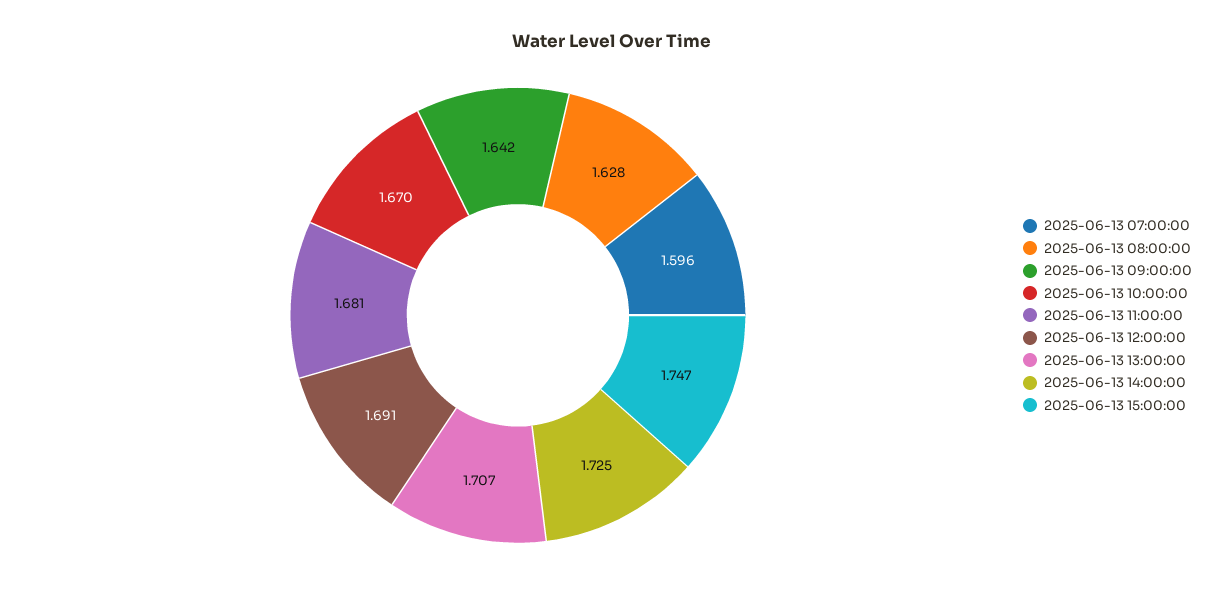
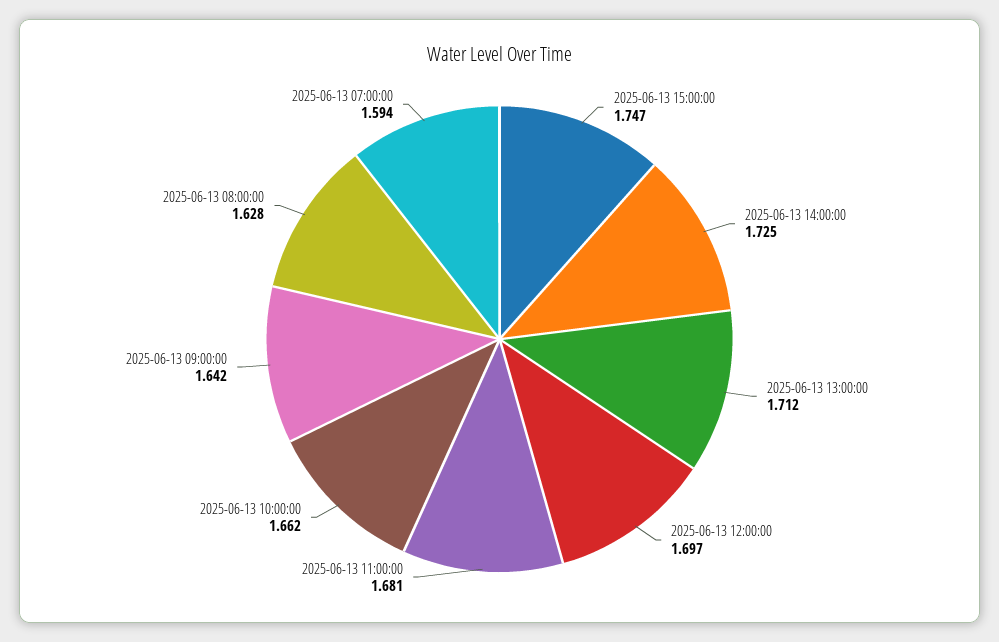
2025-06-13 07:00:00: 1.596 -> 1.594
2025-06-13 10:00:00: 1.67 -> 1.662
2025-06-13 12:00:00: 1.691 -> 1.697
2025-06-13 13:00:00: 1.707 -> 1.712

